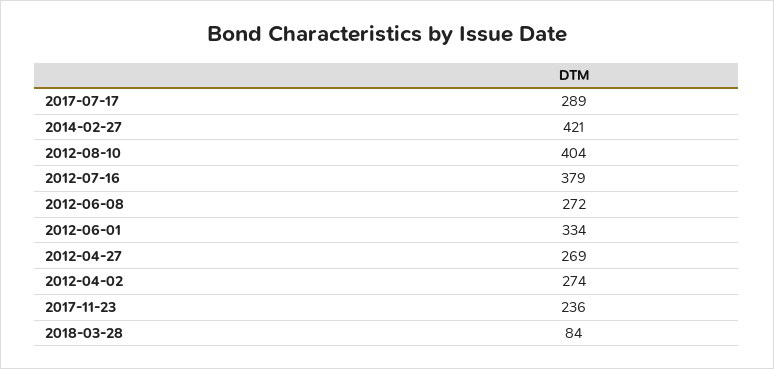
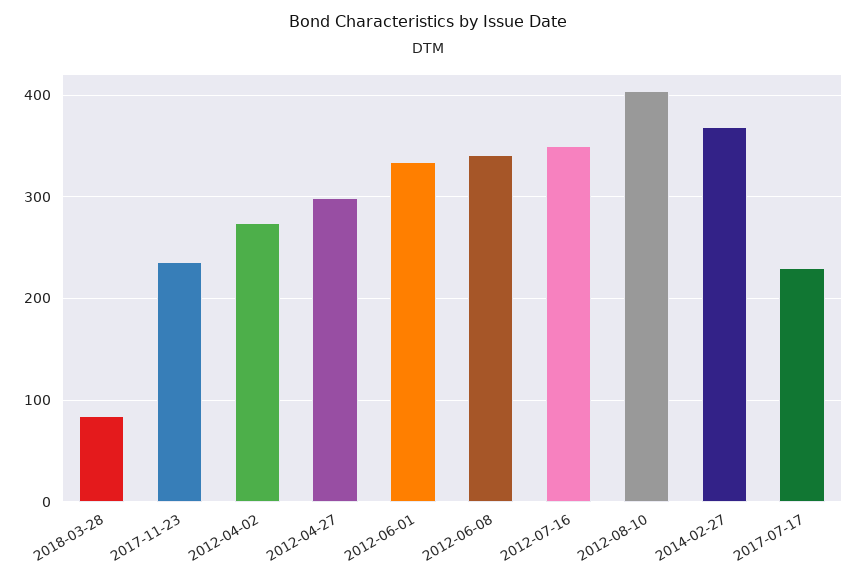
2017-07-17: 289 -> 230
2014-02-27: 421 -> 370
2012-07-16: 379 -> 350
2012-06-08: 272 -> 340
2012-04-27: 269 -> 300

